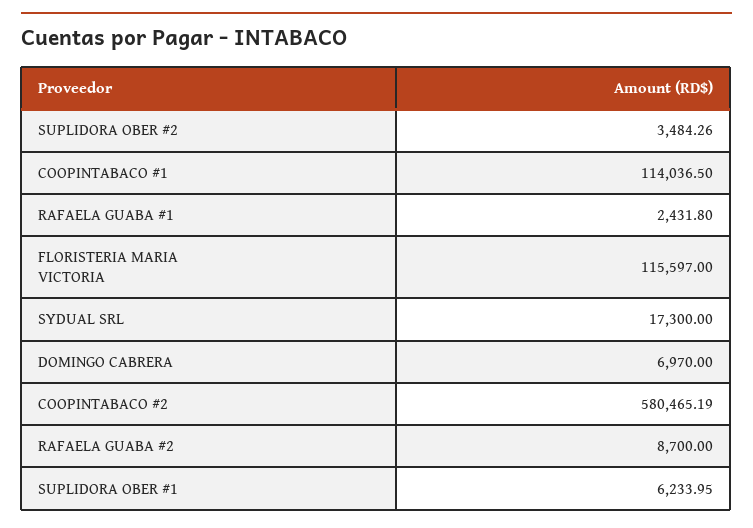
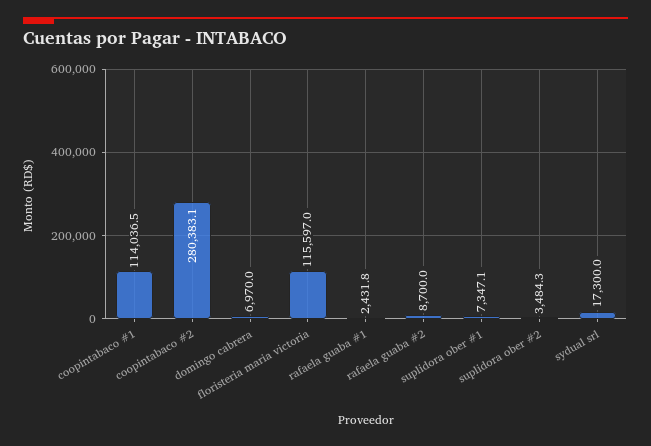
COOPINTABACO #2: 580465.19 -> 280383.1
SUPLIDORA OBER #1: 6233.95 -> 7347.1

